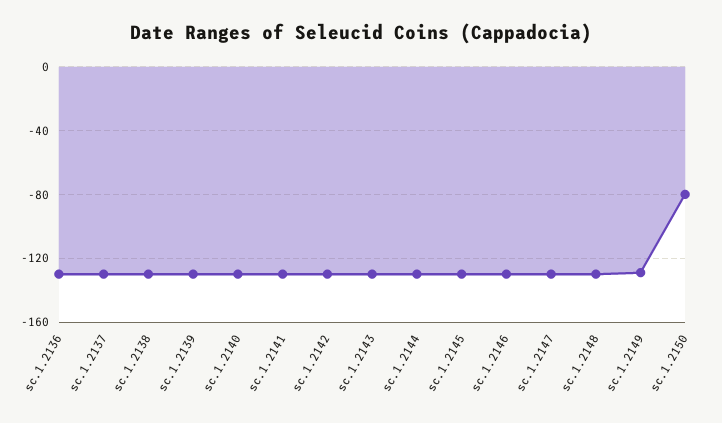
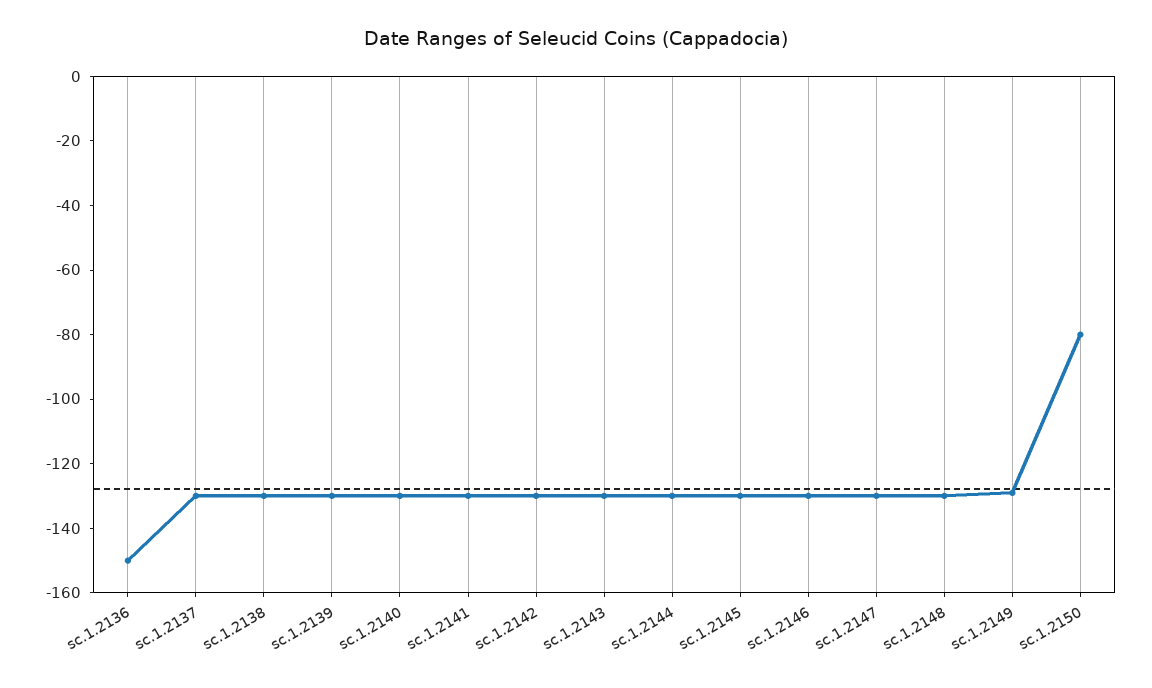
sc.1.2136: -130 -> -150

